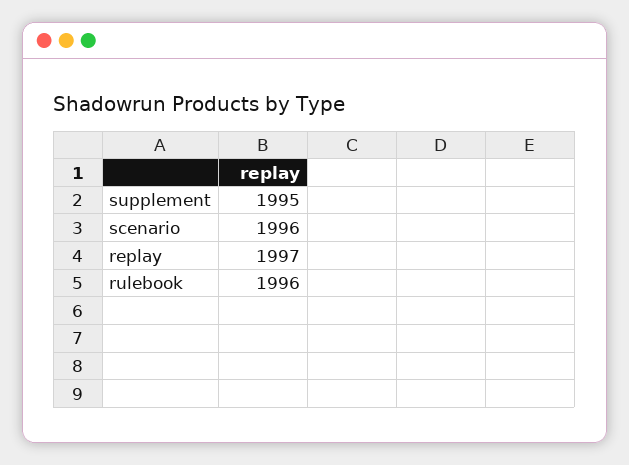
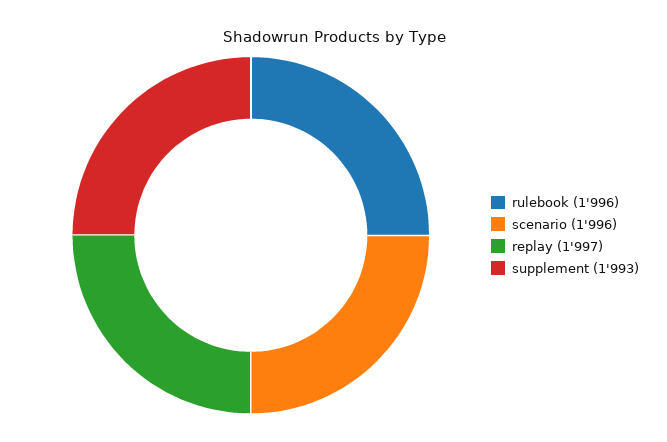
supplement: 1995 -> 1993

